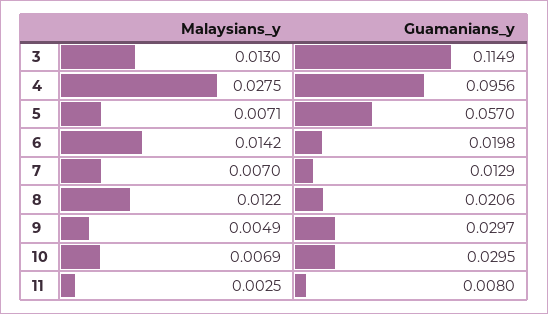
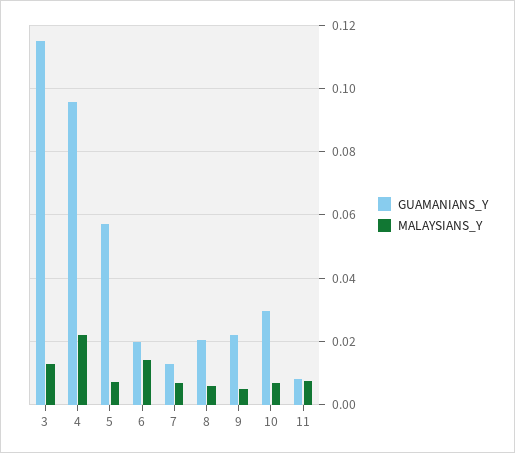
Malaysians_y, 4: 0.0275 -> 0.022
Malaysians_y, 8: 0.0122 -> 0.006
Guamanians_y, 9: 0.0297 -> 0.022
Malaysians_y, 11: 0.0025 -> 0.008

